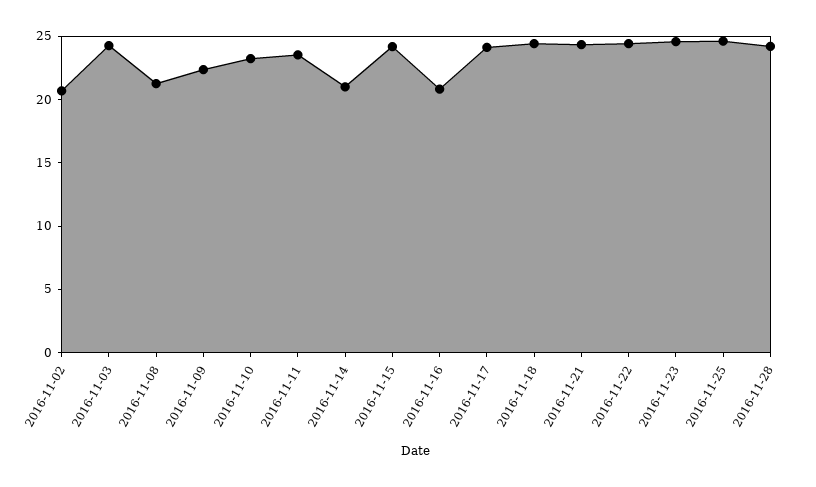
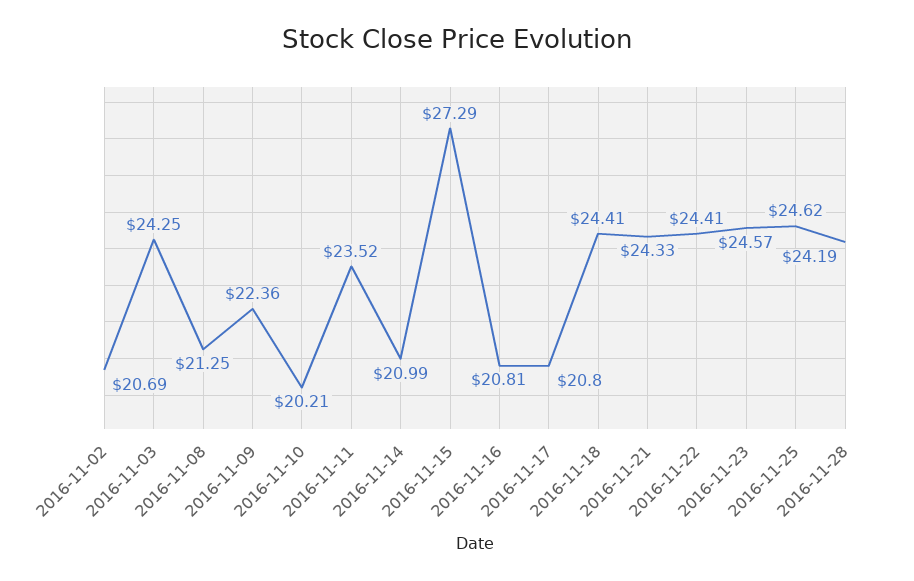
2016-11-10: 23 -> 20.21
2016-11-15: 24 -> 27.29
2016-11-17: 24 -> 20.8

